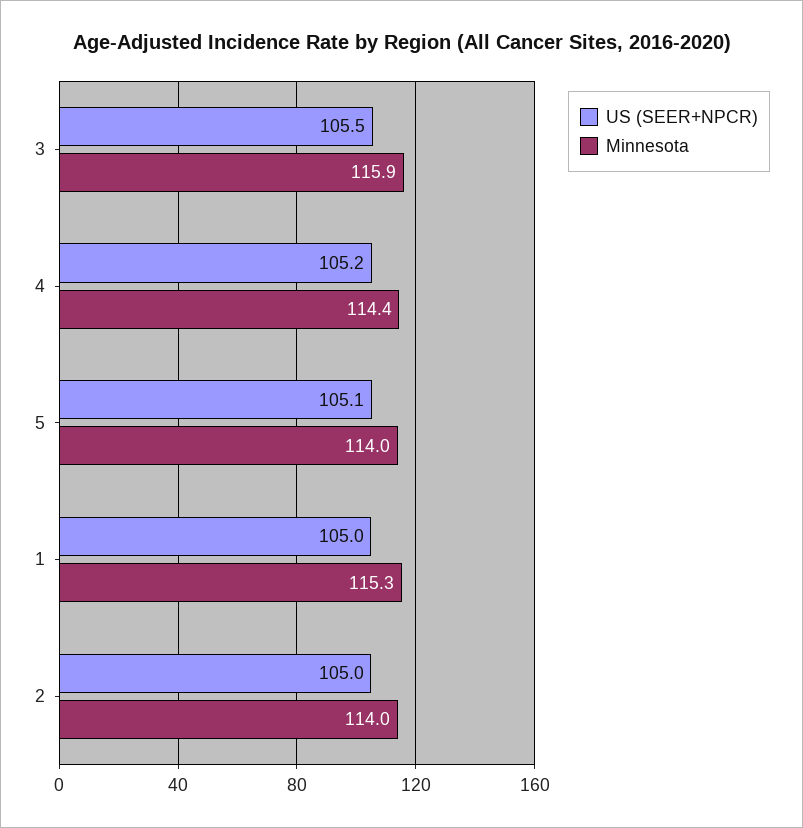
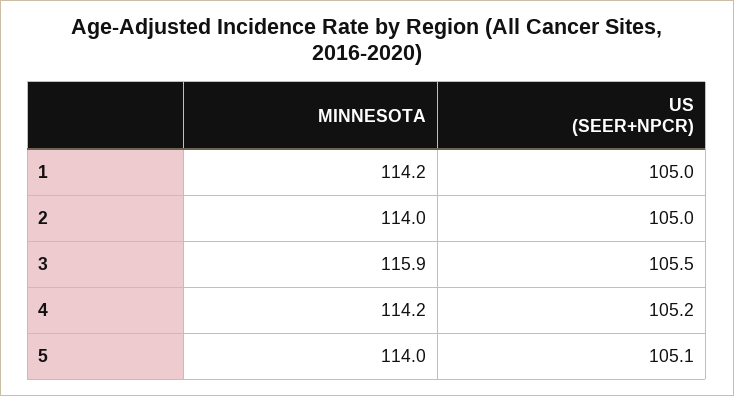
Minnesota, 4: 114.4 -> 114.2
Minnesota, 1: 115.3 -> 114.2

